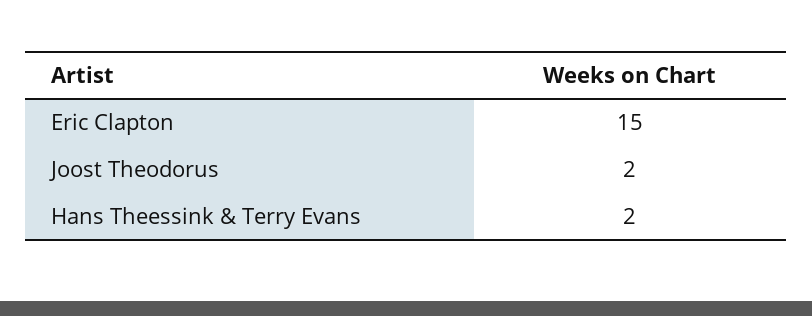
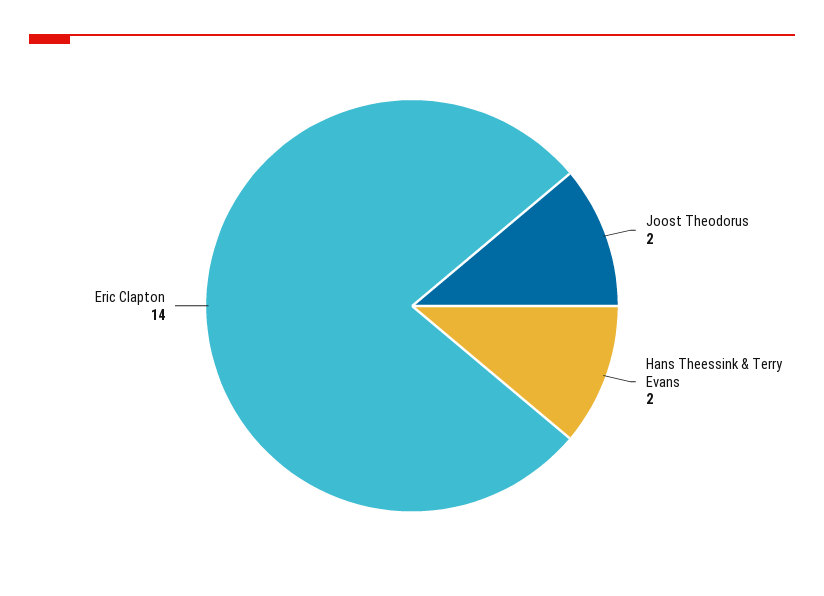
Eric Clapton: 15 -> 14

